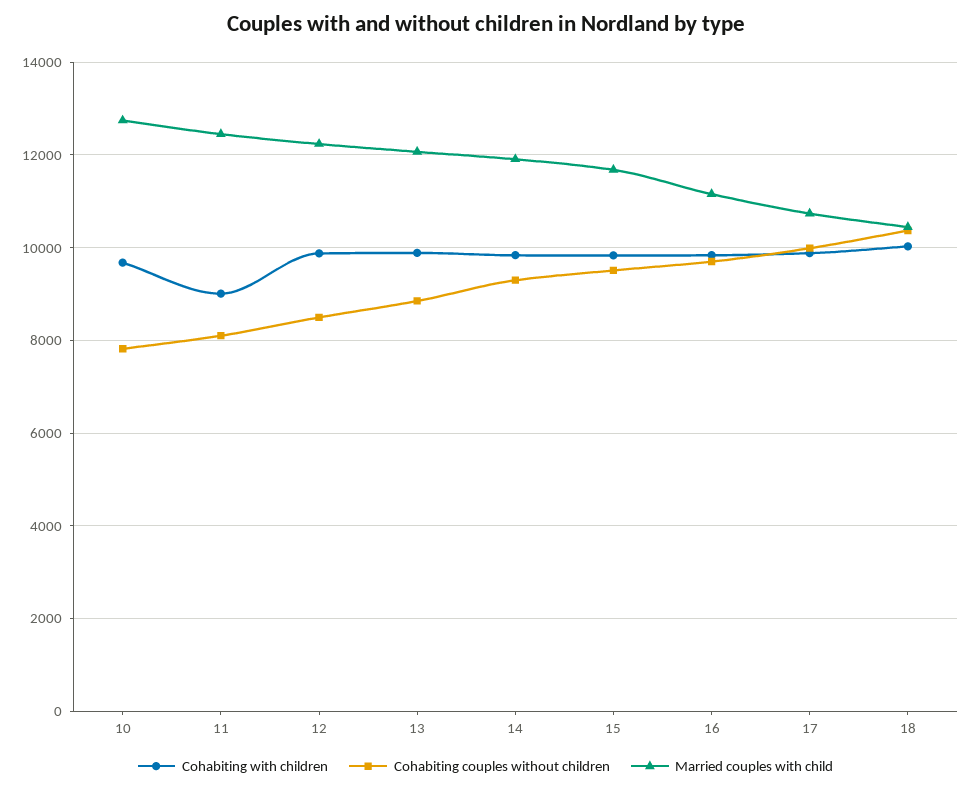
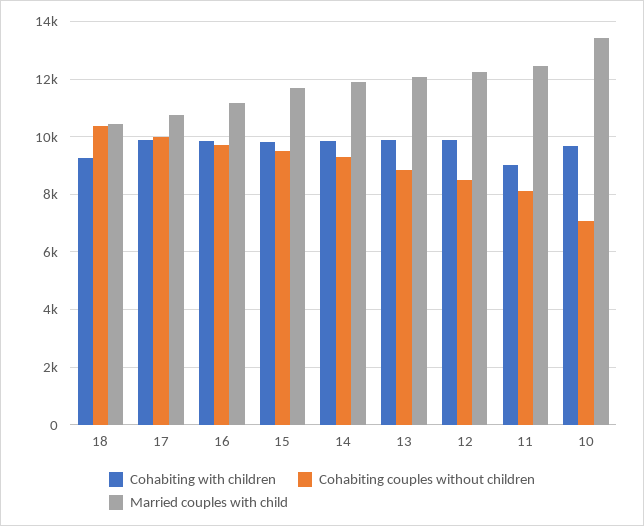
Cohabiting couples without children, 10: 7800 -> 7000
Married couples with child, 10: 12800 -> 13500
Cohabiting with children, 18: 10000 -> 9250

